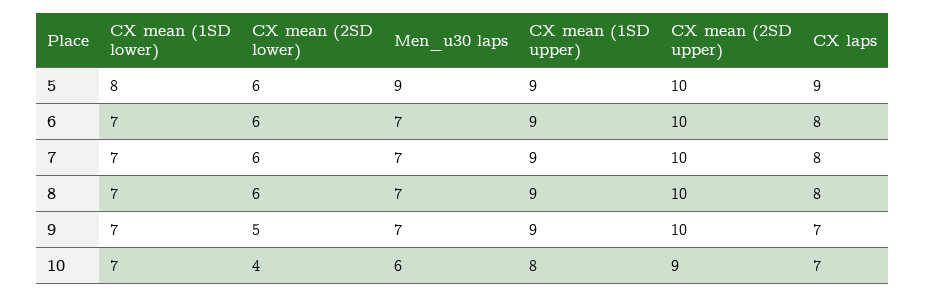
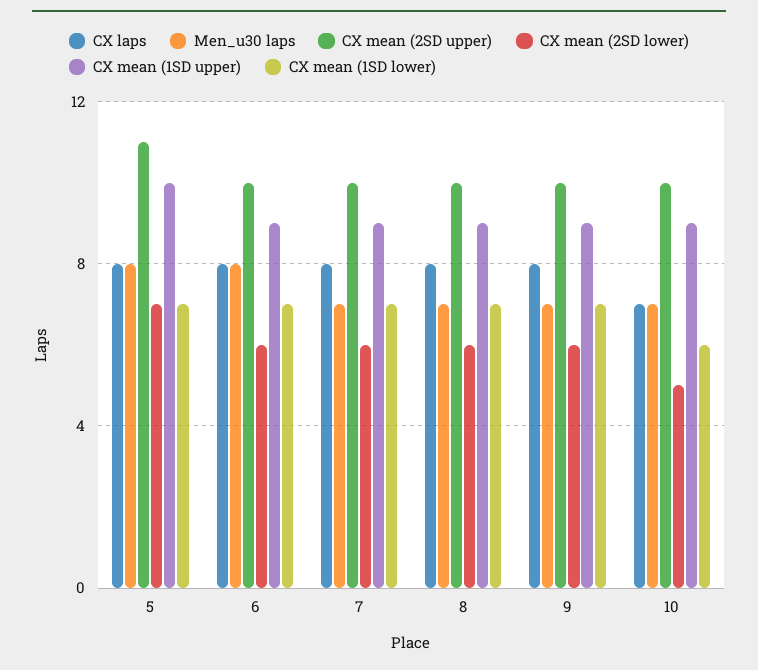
CX mean (1SD lower), 5: 8 -> 7
CX mean (2SD lower), 5: 6 -> 7
Men_u30 laps, 5: 9 -> 8
CX mean (1SD upper), 5: 9 -> 10
CX mean (2SD upper), 5: 10 -> 11
CX laps, 5: 9 -> 8
Men_u30 laps, 6: 7 -> 8
CX mean (2SD lower), 9: 5 -> 6
CX laps, 9: 7 -> 8
CX mean (1SD lower), 10: 7 -> 6
CX mean (2SD lower), 10: 4 -> 5
Men_u30 laps, 10: 6 -> 7
CX mean (1SD upper), 10: 8 -> 9
CX mean (2SD upper), 10: 9 -> 10

